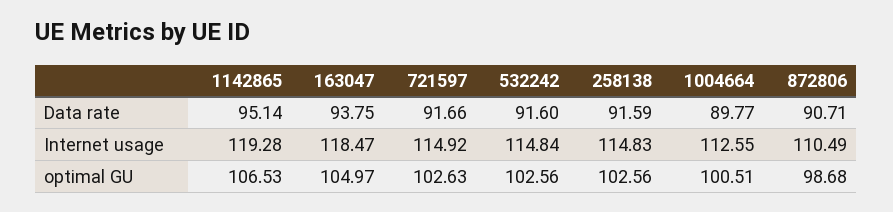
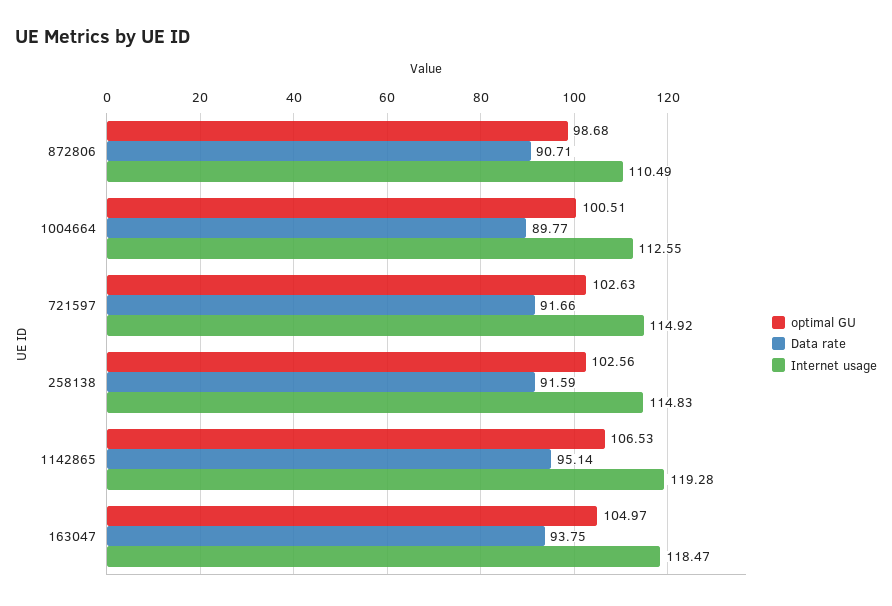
Data rate, 532242: 91.6 -> none
Internet usage, 532242: 114.84 -> none
optimal GU, 532242: 102.56 -> none

